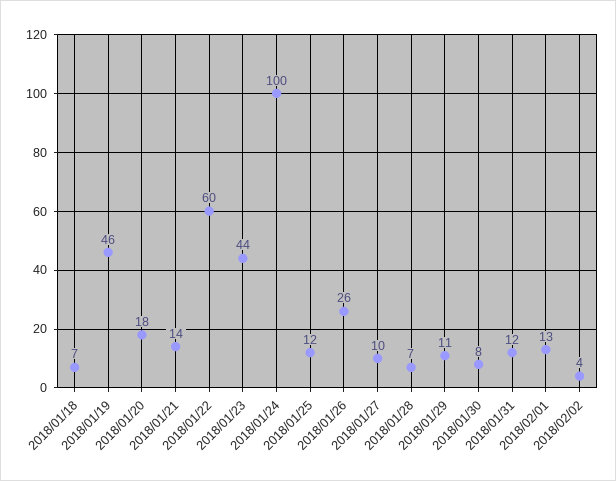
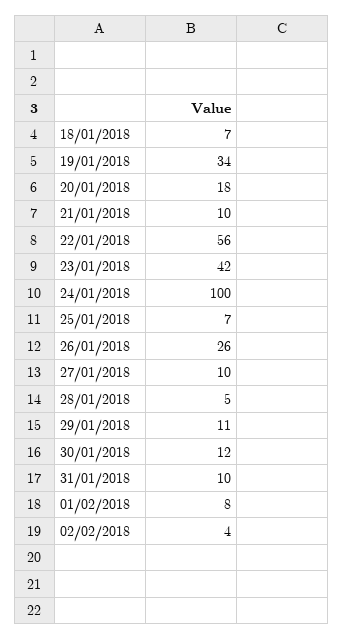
2018/01/19: 46 -> 34
2018/01/21: 14 -> 10
2018/01/22: 60 -> 56
2018/01/23: 44 -> 42
2018/01/25: 12 -> 7
2018/01/28: 7 -> 5
2018/01/30: 8 -> 12
2018/01/31: 12 -> 10
2018/02/01: 13 -> 8

